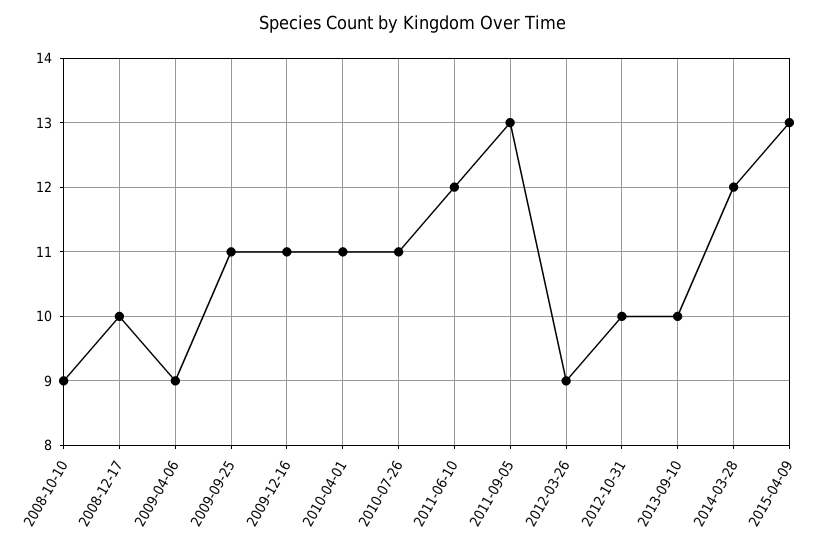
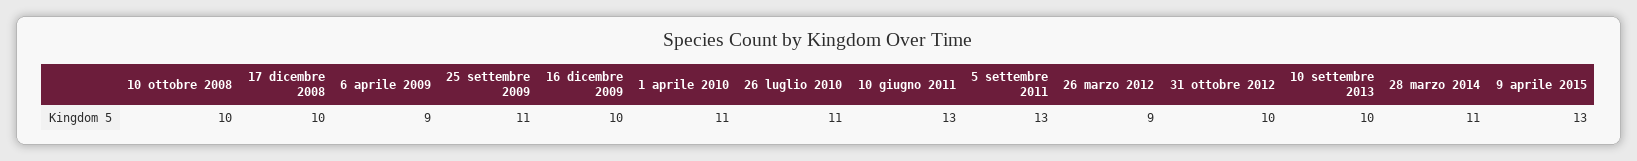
2008-10-10: 9 -> 10
2009-12-16: 11 -> 10
2011-06-10: 12 -> 13
2014-03-28: 12 -> 11

